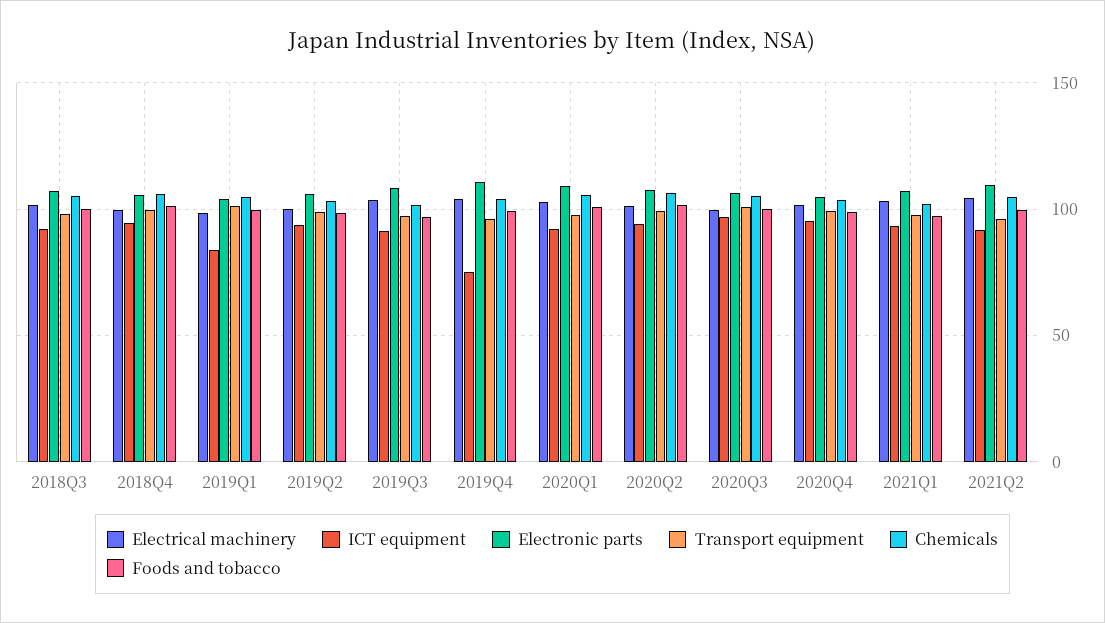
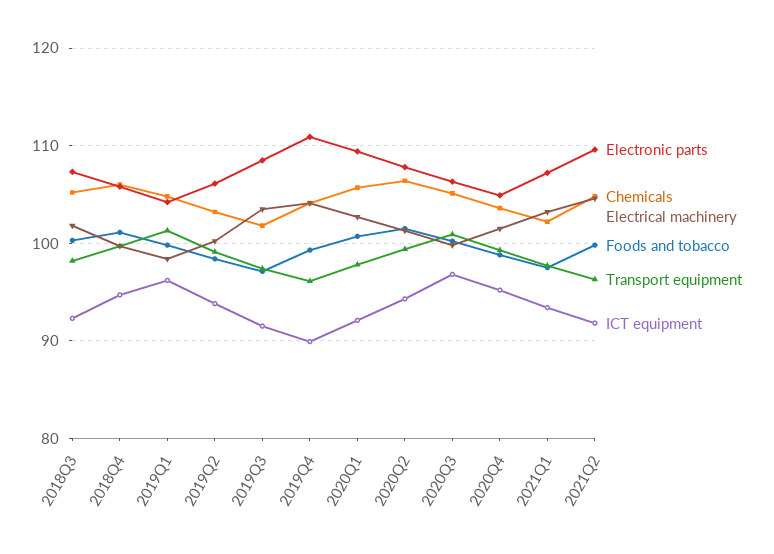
ICT equipment, 2019Q1: 85 -> 96
ICT equipment, 2019Q4: 75 -> 90

